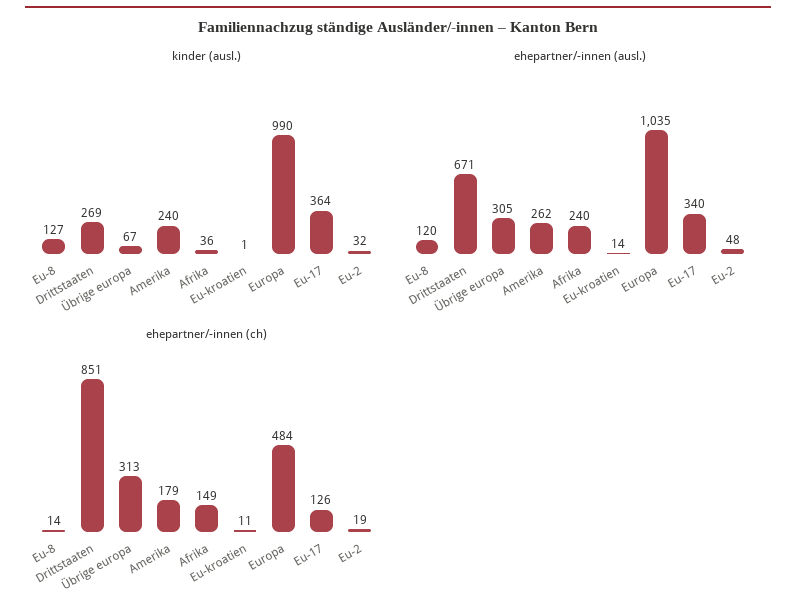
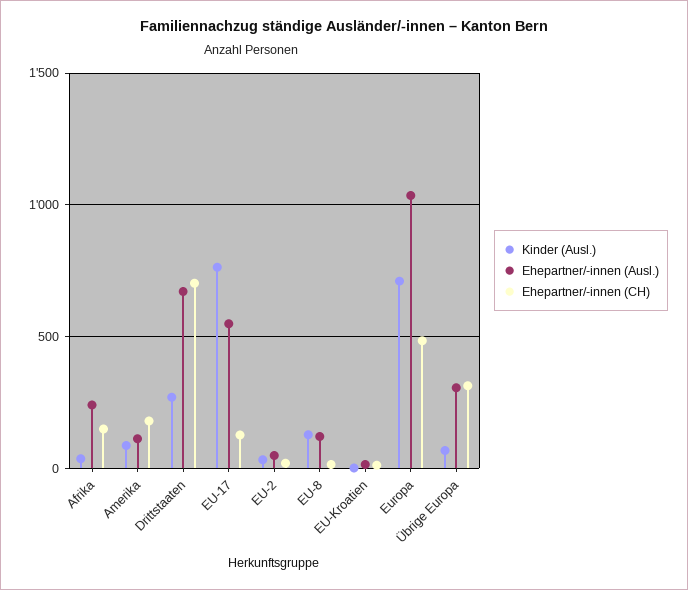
kinder (ausl.), Amerika: 240 -> 100
kinder (ausl.), Europa: 990 -> 700
kinder (ausl.), Eu-17: 364 -> 750
ehepartner/-innen (ausl.), Amerika: 262 -> 100
ehepartner/-innen (ausl.), Eu-17: 340 -> 550
ehepartner/-innen (ch), Drittstaaten: 851 -> 700

